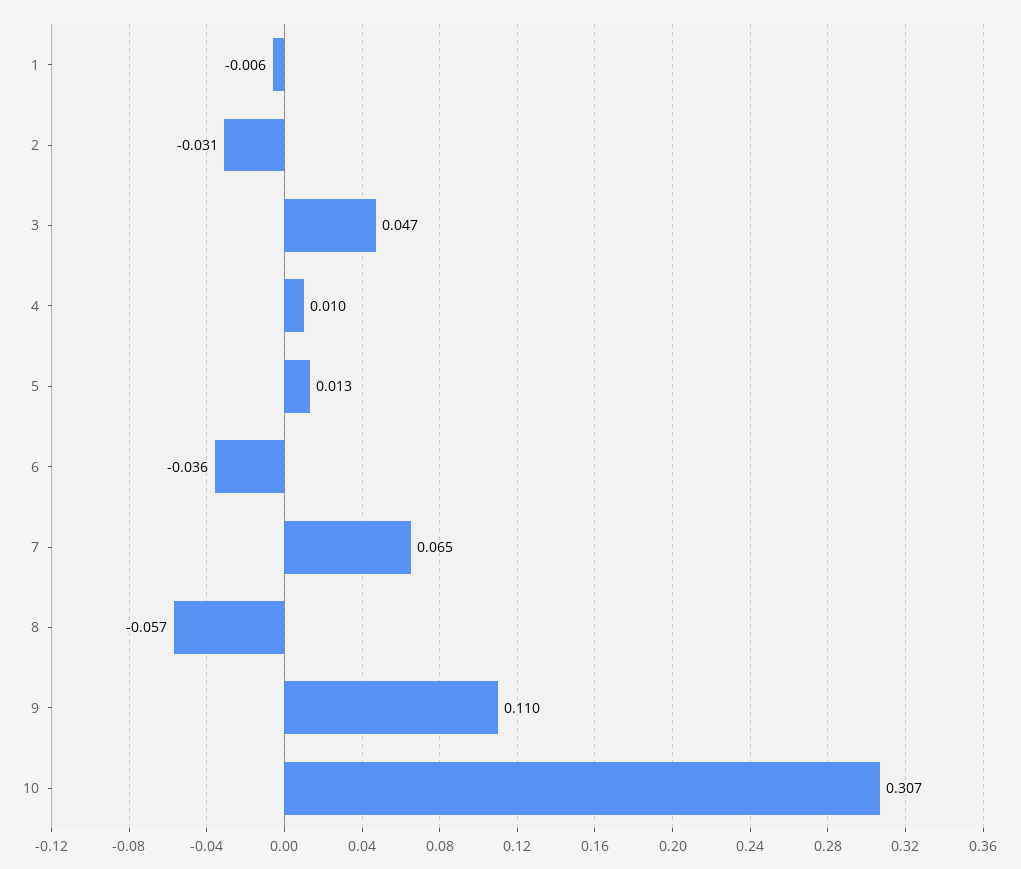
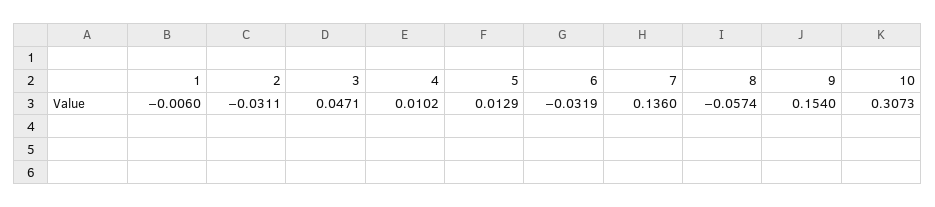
6: -0.036 -> -0.0319
7: 0.065 -> 0.136
9: 0.11 -> 0.154

